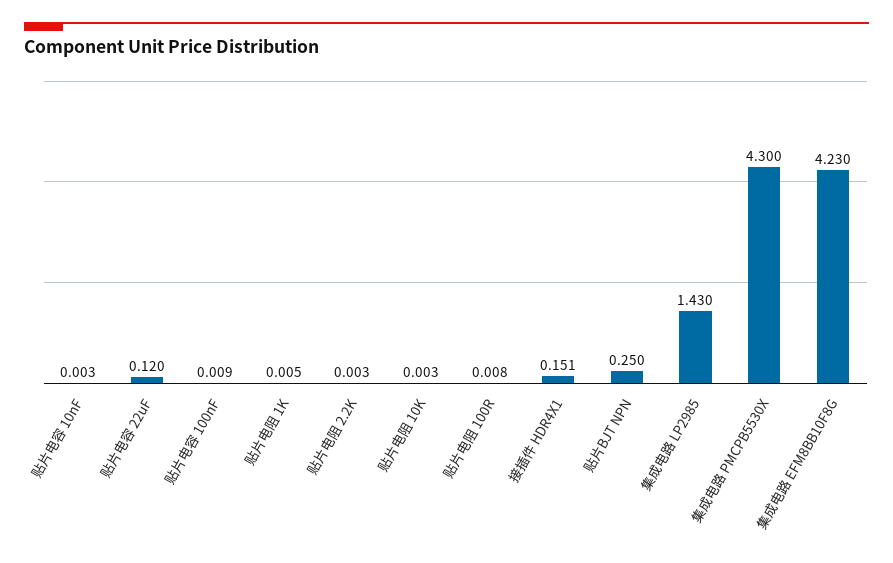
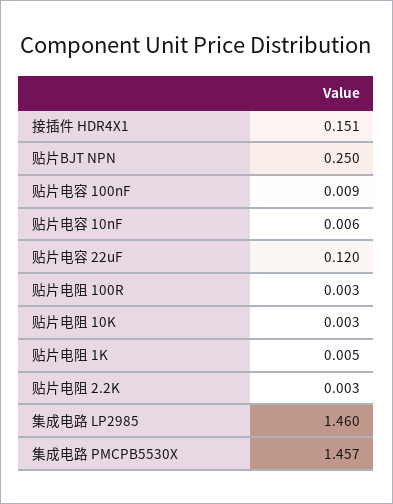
贴片电容 10nF: 0.003 -> 0.006
贴片电阻 100R: 0.008 -> 0.003
集成电路 LP2985: 1.43 -> 1.46
集成电路 PMCPB5530X: 4.3 -> 1.457
集成电路 EFM8BB10F8G: 4.23 -> none

